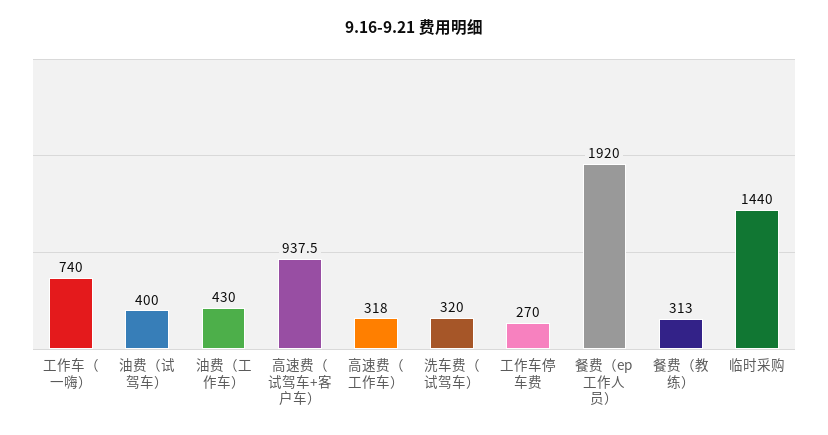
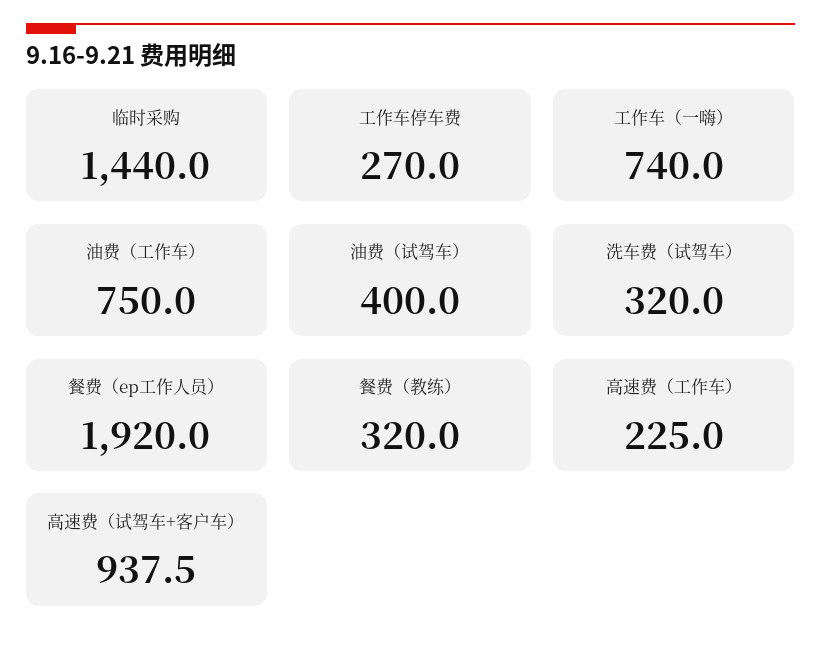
油费（工作车）: 430 -> 750
高速费（工作车）: 318 -> 225
餐费（教练）: 313 -> 320

